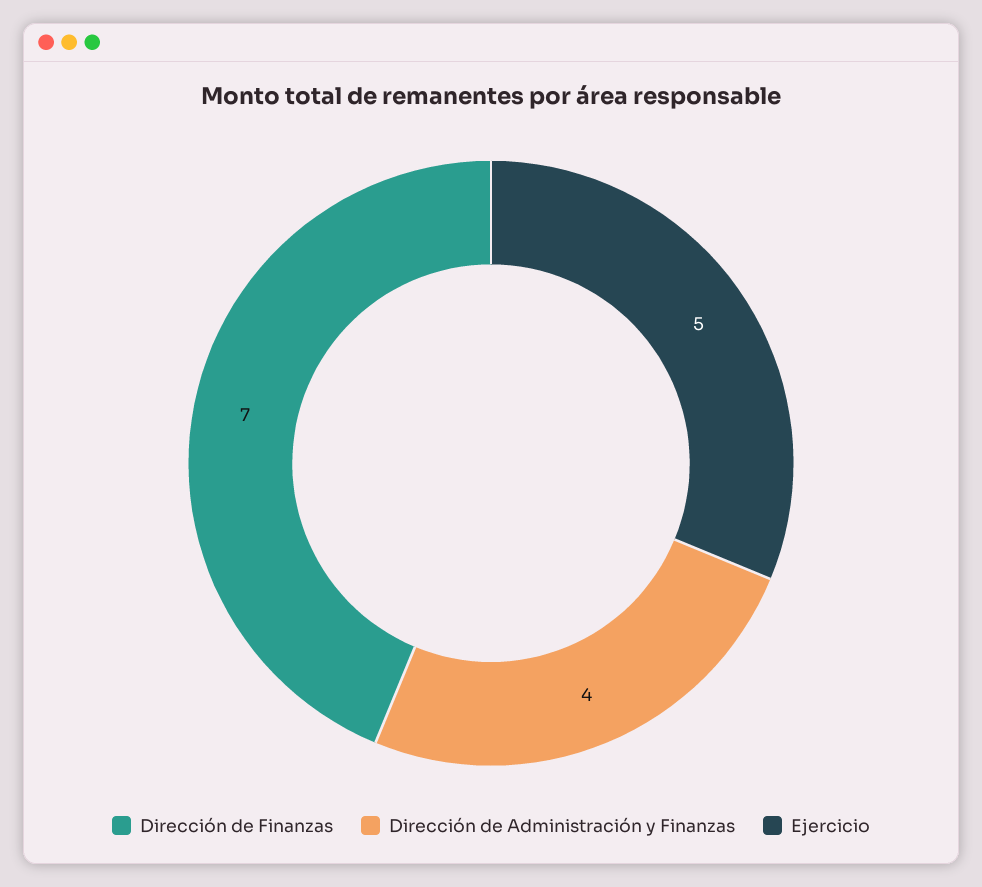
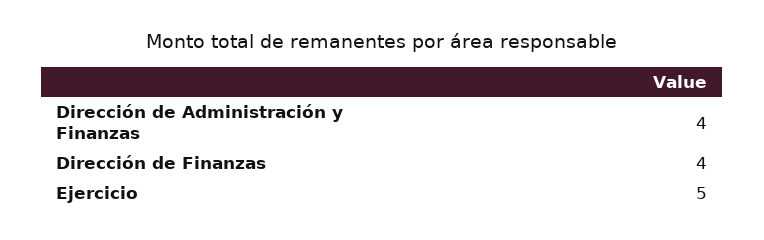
Dirección de Finanzas: 7 -> 4

